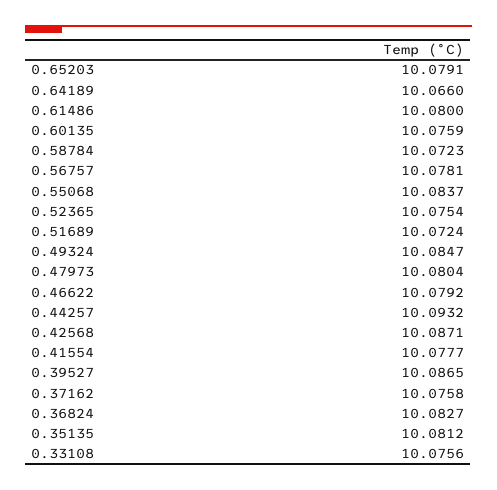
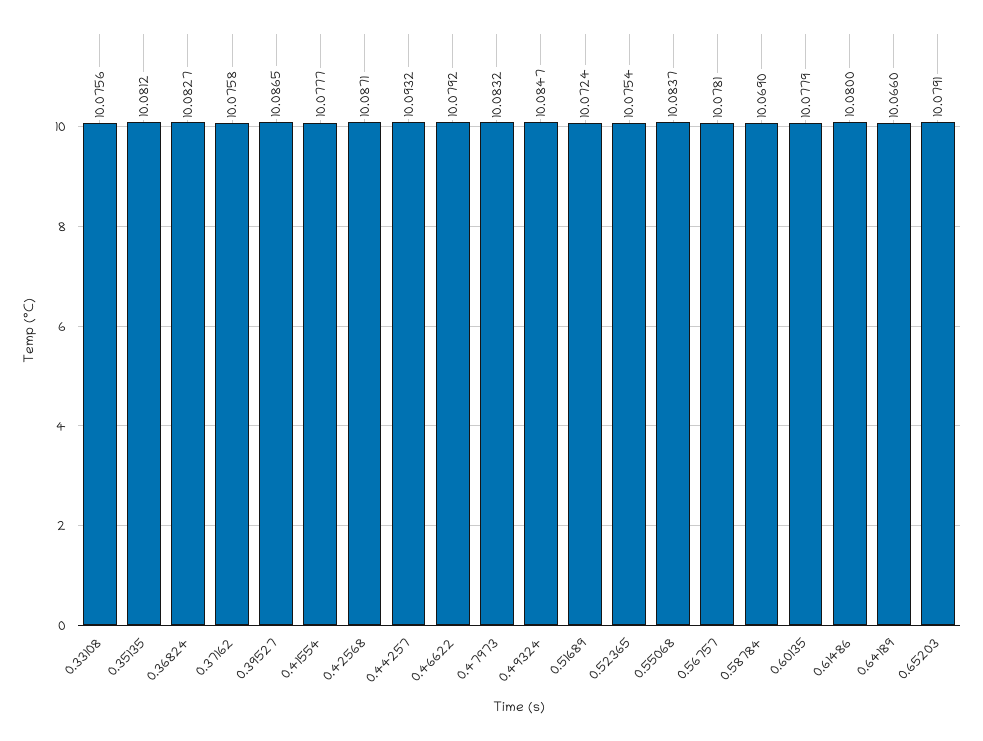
0.60135: 10.0759 -> 10.0779
0.58784: 10.0723 -> 10.069
0.47973: 10.0804 -> 10.0832

